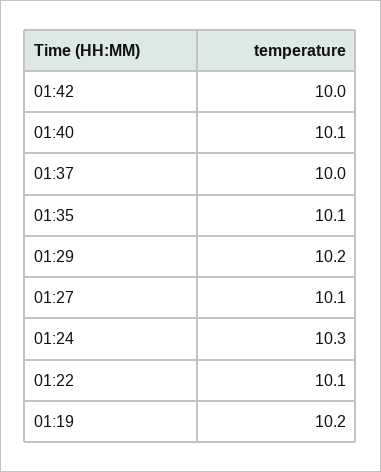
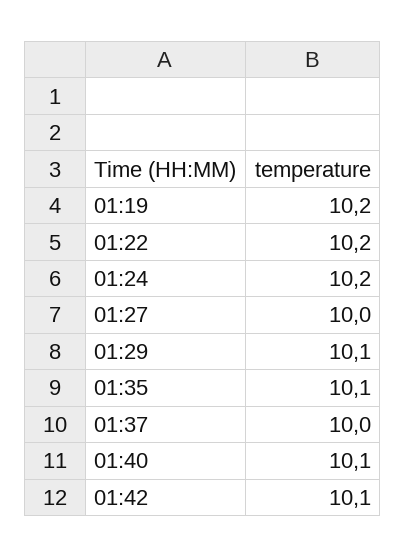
01:42: 10 -> 10.1
01:29: 10.2 -> 10.1
01:27: 10.1 -> 10
01:24: 10.3 -> 10.2
01:22: 10.1 -> 10.2

